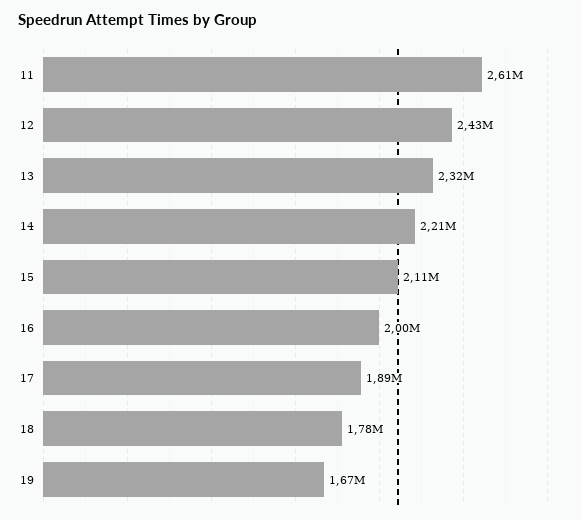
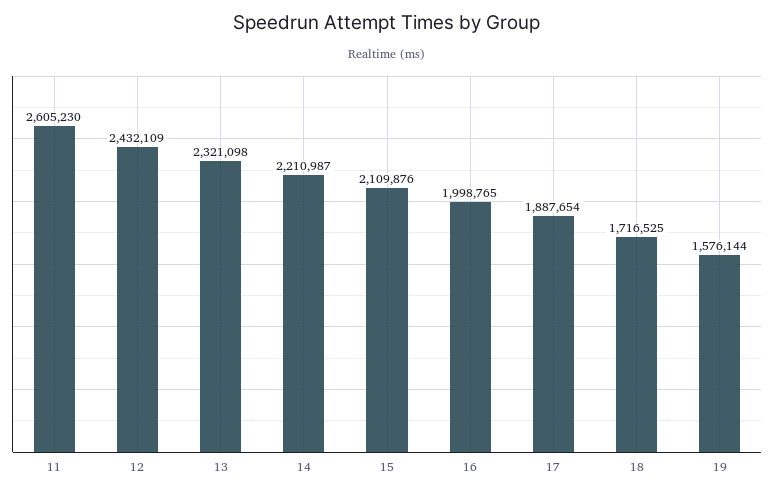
18: 1780000 -> 1716525
19: 1670000 -> 1576144

